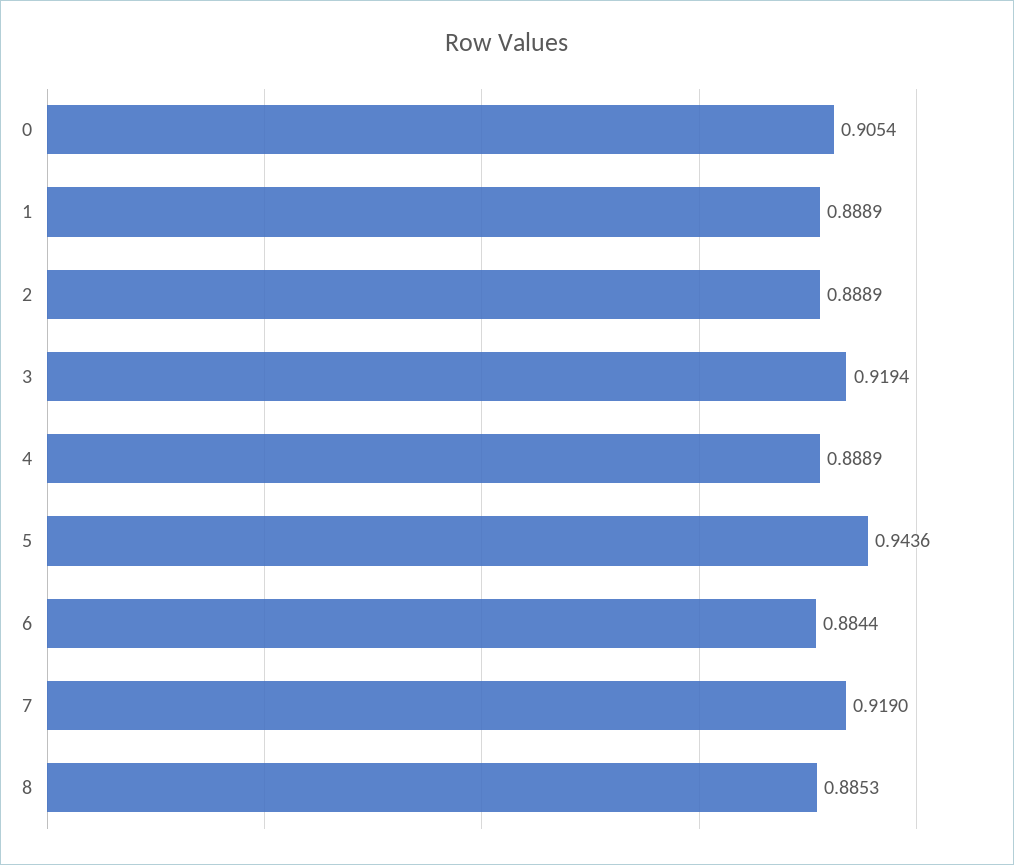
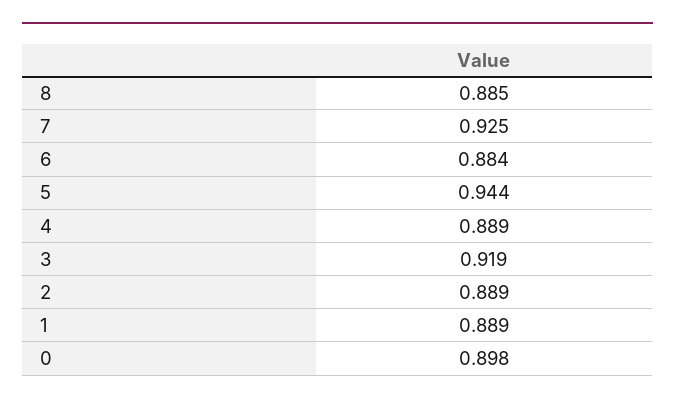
0: 0.9054 -> 0.898
7: 0.919 -> 0.925

